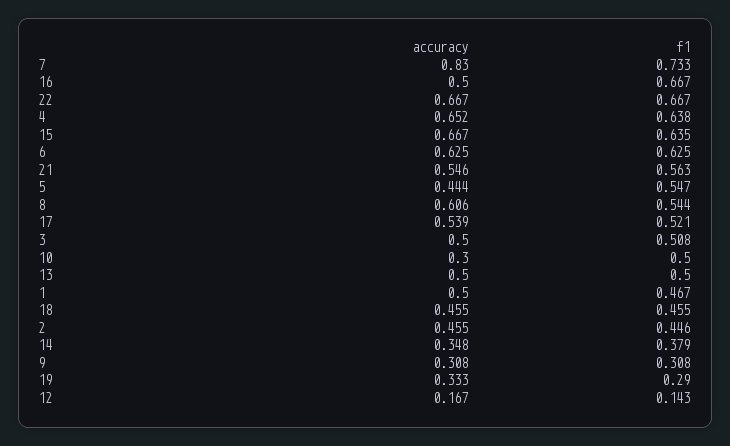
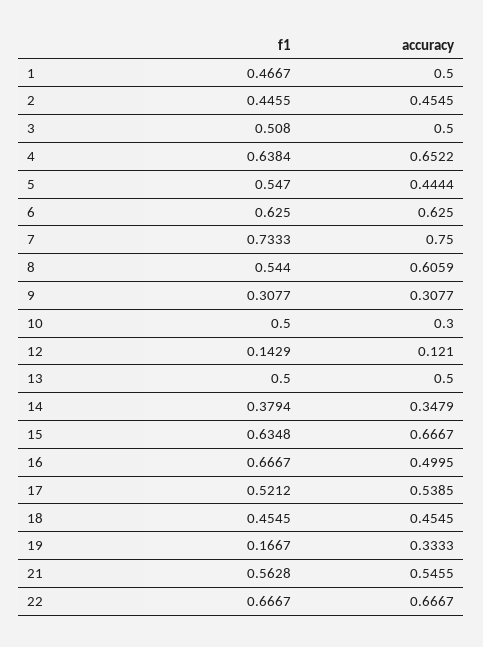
accuracy, 7: 0.83 -> 0.75
f1, 19: 0.29 -> 0.1667
accuracy, 12: 0.167 -> 0.121

